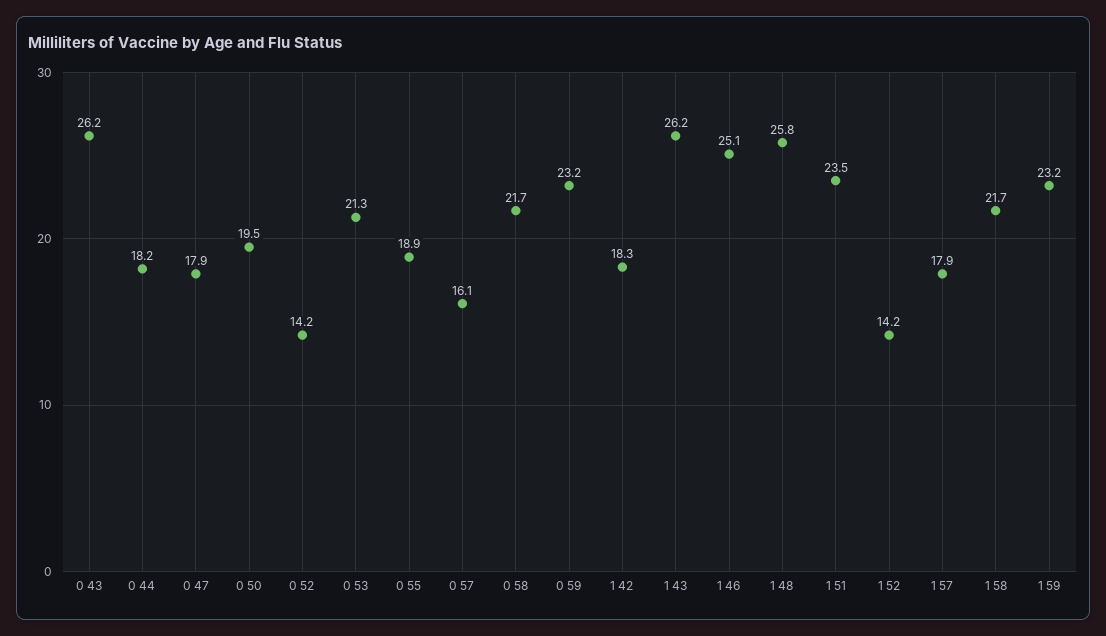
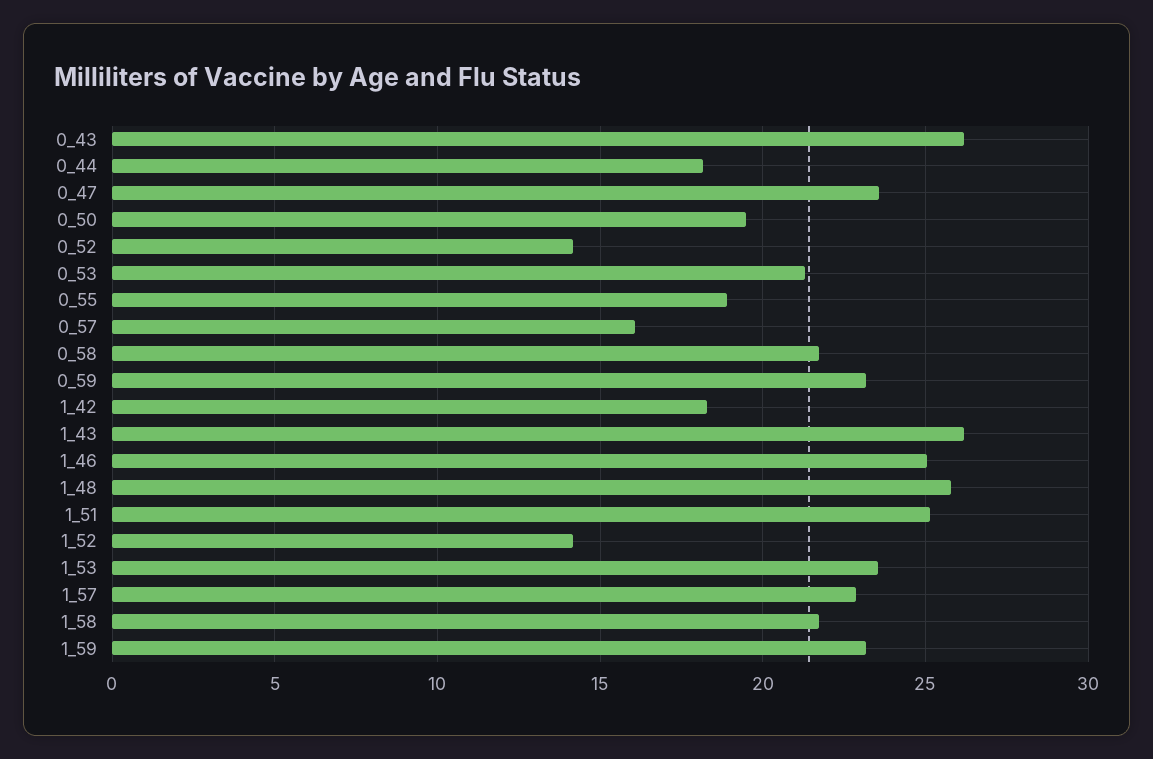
0 47: 17.9 -> 23.5
1 51: 23.5 -> 25
1 57: 17.9 -> 23
1_53: none -> 23.5

